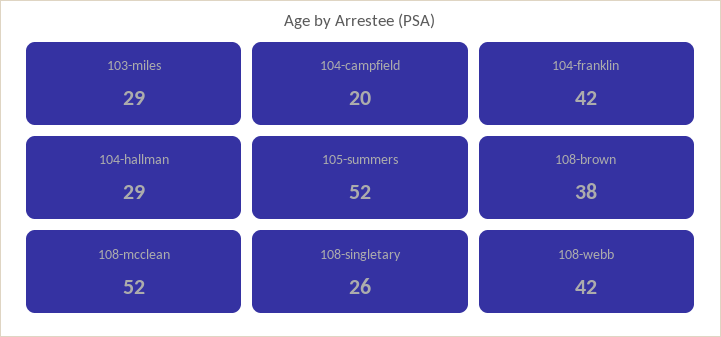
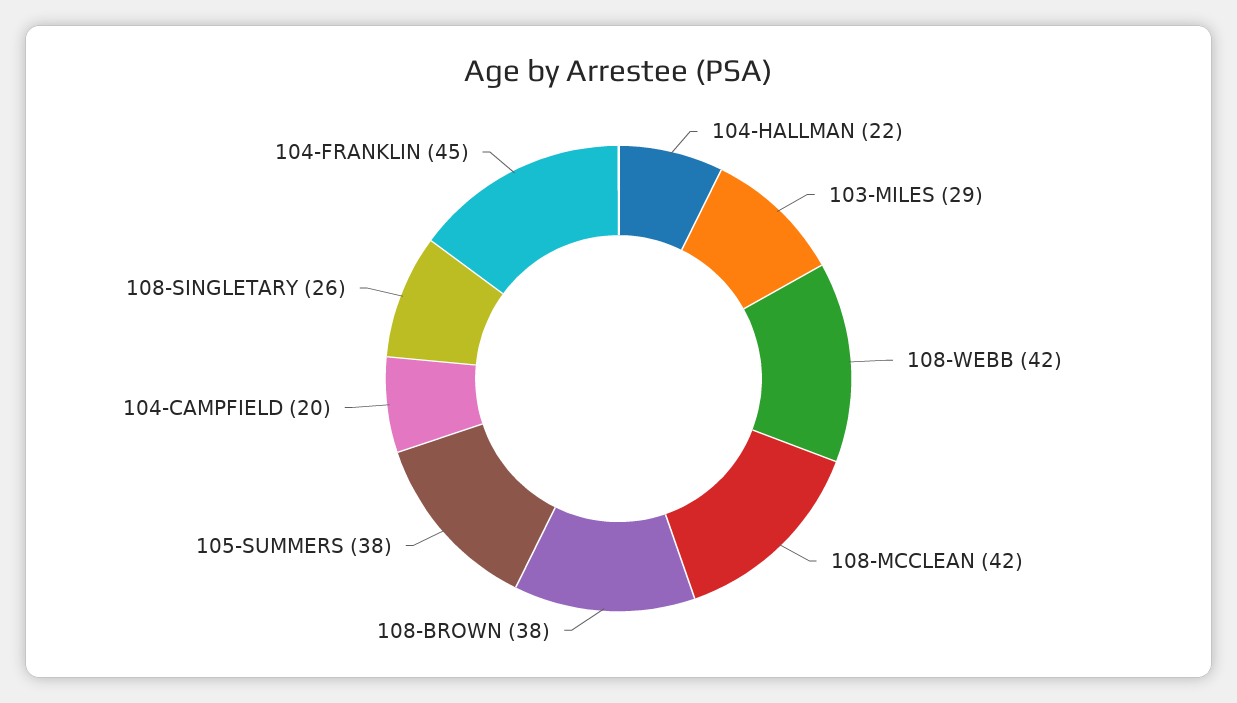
104-franklin: 42 -> 45
104-hallman: 29 -> 22
105-summers: 52 -> 38
108-mcclean: 52 -> 42

